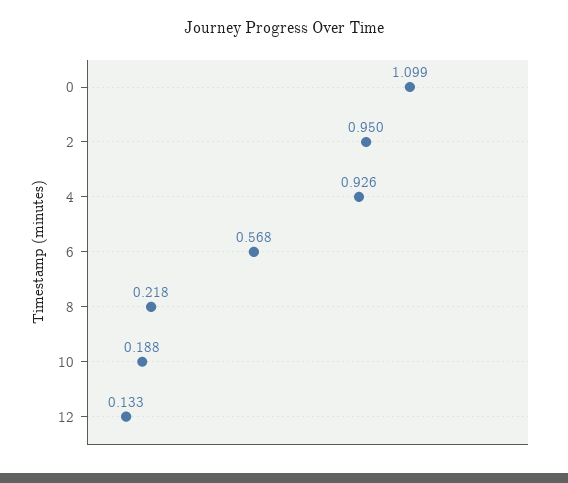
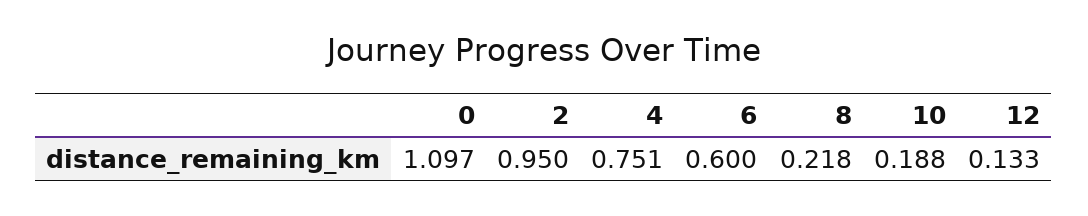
0: 1.099 -> 1.097
4: 0.926 -> 0.751
6: 0.568 -> 0.6

